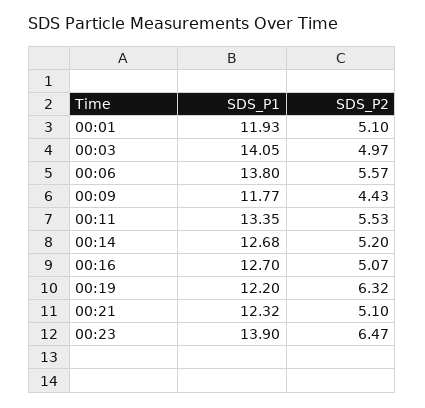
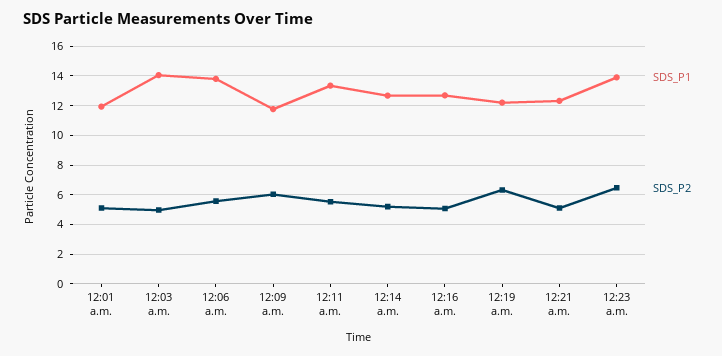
SDS_P2, 00:09: 4.43 -> 6

